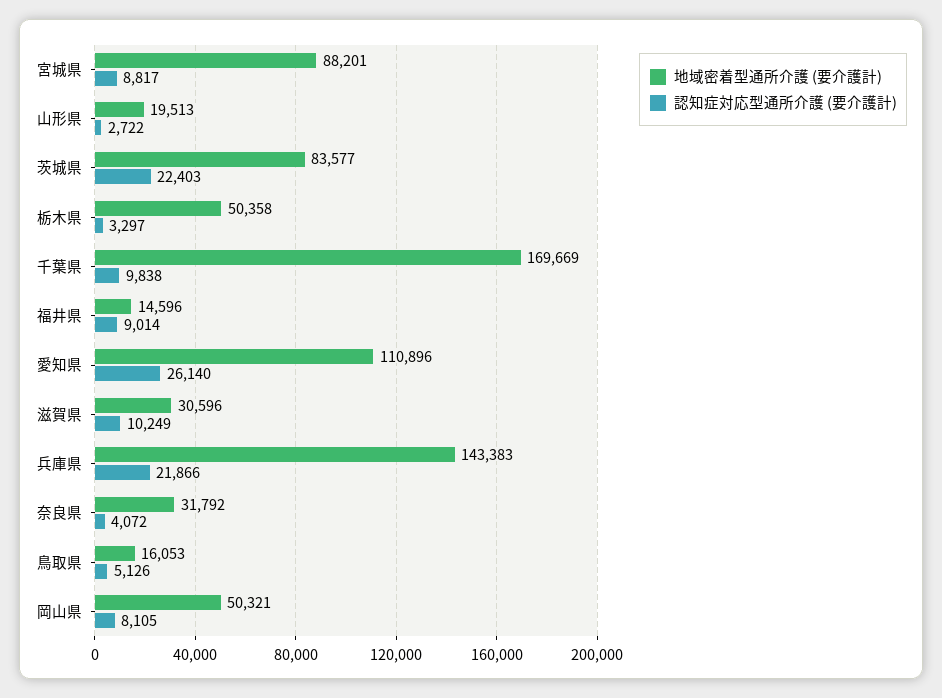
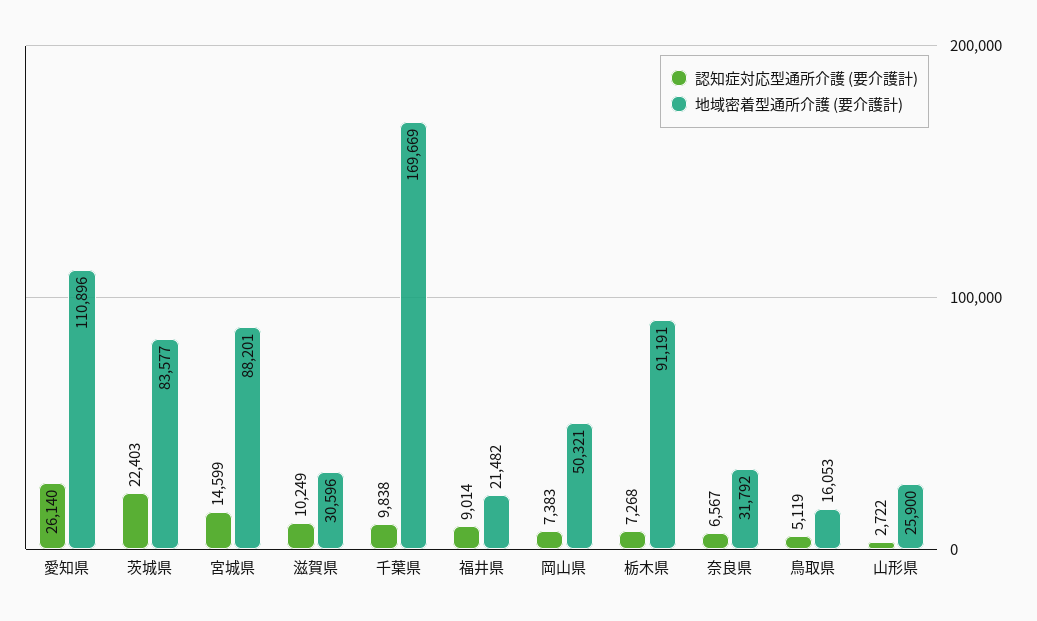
認知症対応型通所介護 (要介護計), 宮城県: 8817 -> 14599
地域密着型通所介護 (要介護計), 山形県: 19513 -> 25900
地域密着型通所介護 (要介護計), 栃木県: 50358 -> 91191
認知症対応型通所介護 (要介護計), 栃木県: 3297 -> 7268
地域密着型通所介護 (要介護計), 福井県: 14596 -> 21482
地域密着型通所介護 (要介護計), 兵庫県: 143383 -> none
認知症対応型通所介護 (要介護計), 兵庫県: 21866 -> none
認知症対応型通所介護 (要介護計), 奈良県: 4072 -> 6567
認知症対応型通所介護 (要介護計), 鳥取県: 5126 -> 5119
認知症対応型通所介護 (要介護計), 岡山県: 8105 -> 7383

